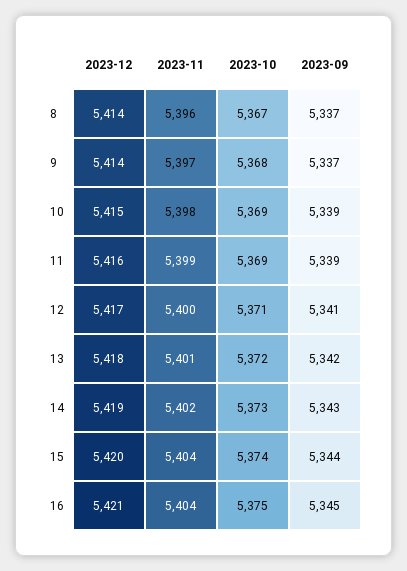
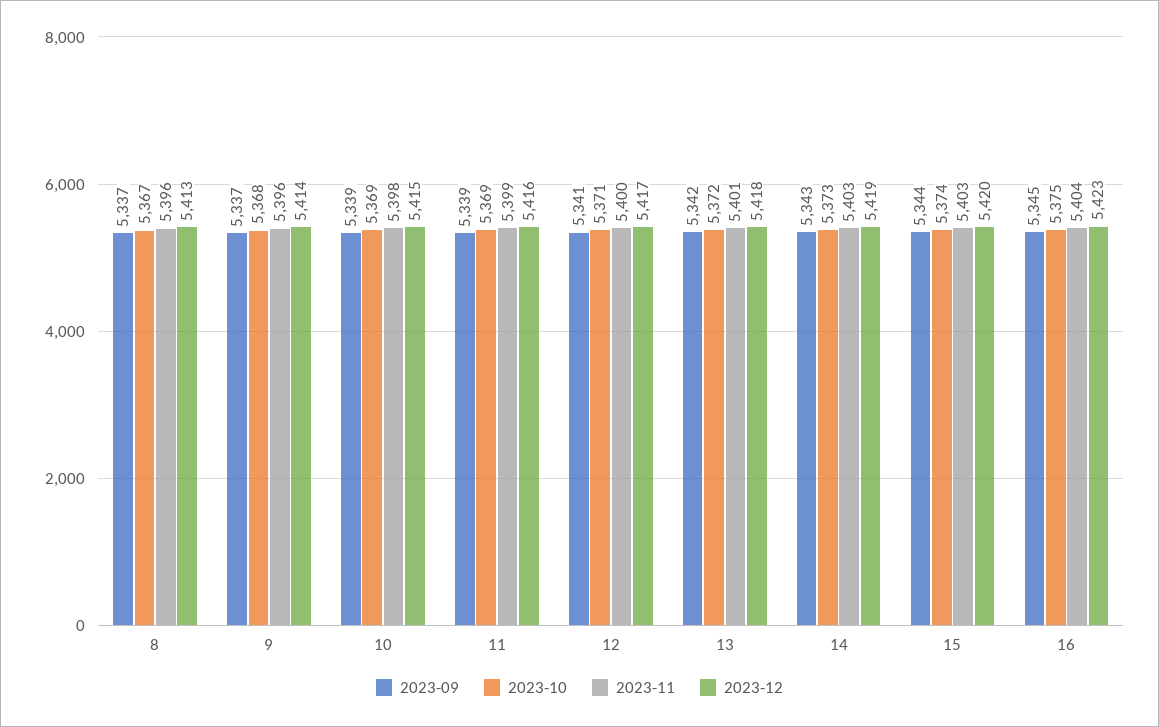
2023-12, 8: 5414 -> 5413
2023-11, 9: 5397 -> 5396
2023-11, 14: 5402 -> 5403
2023-11, 15: 5404 -> 5403
2023-12, 16: 5421 -> 5423

